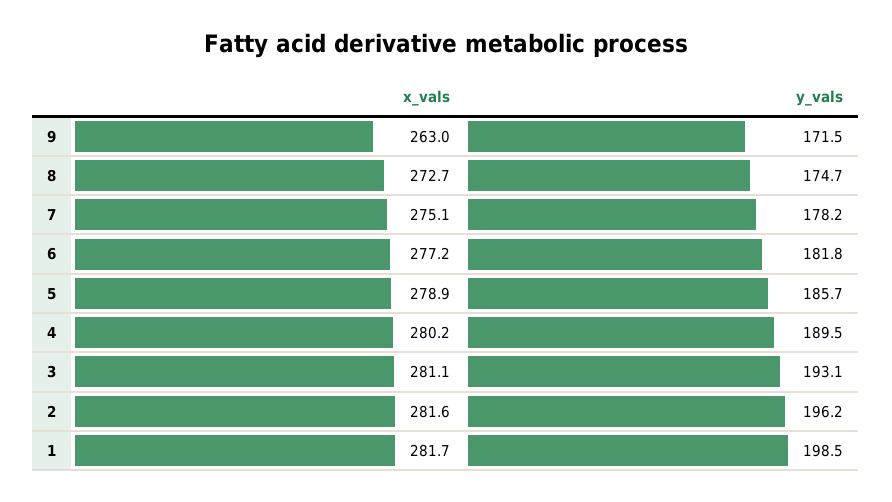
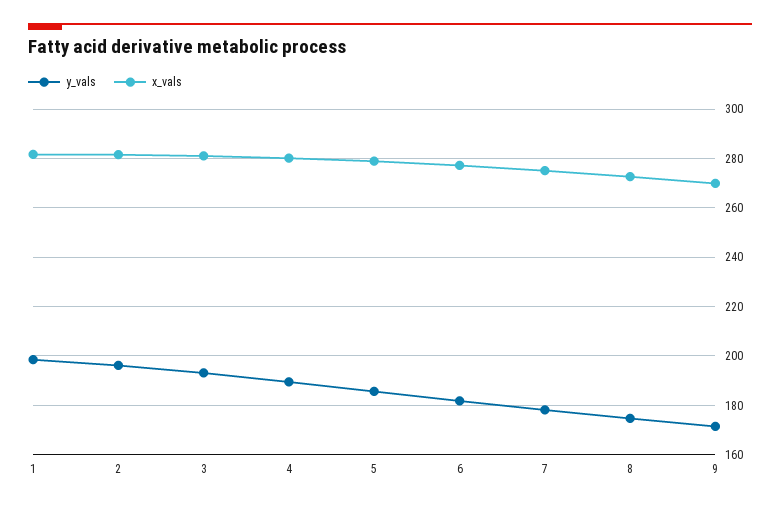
x_vals, 9: 263 -> 270

